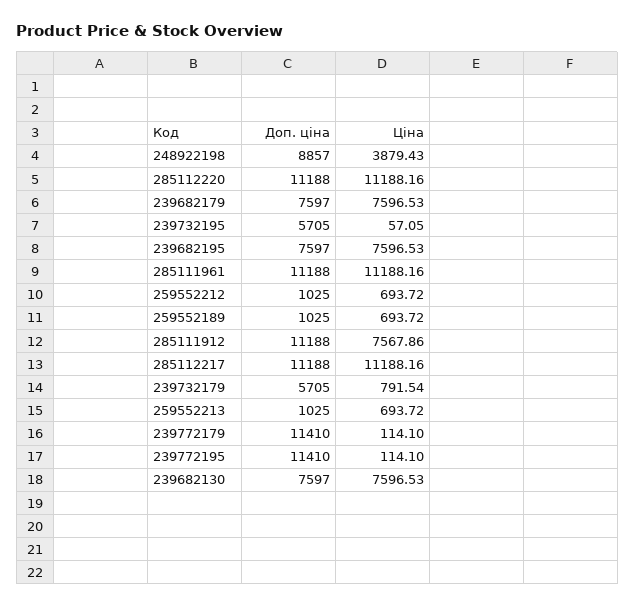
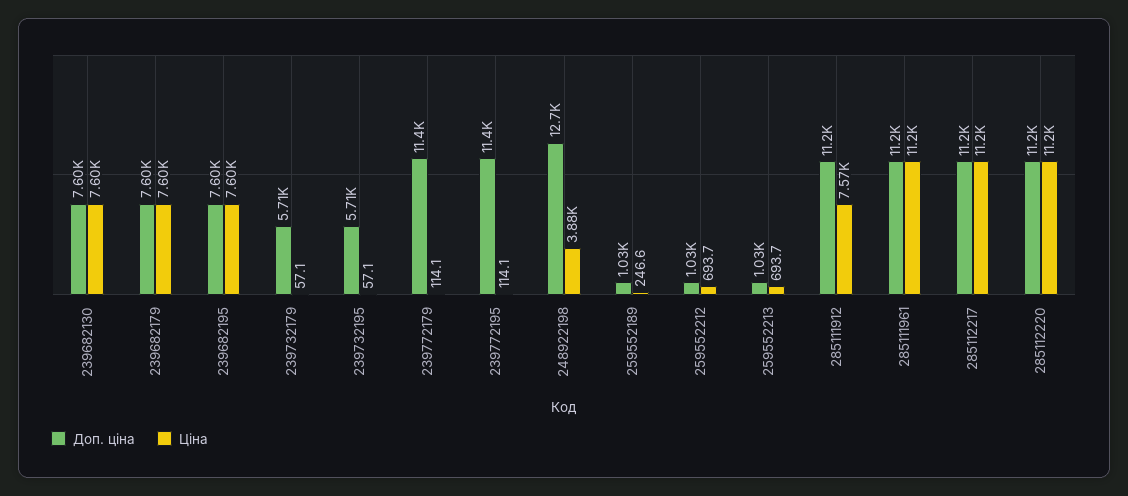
Доп. ціна, 248922198: 8857 -> 12700
Ціна, 259552189: 693.72 -> 246.6
Ціна, 239732179: 791.54 -> 57.1

